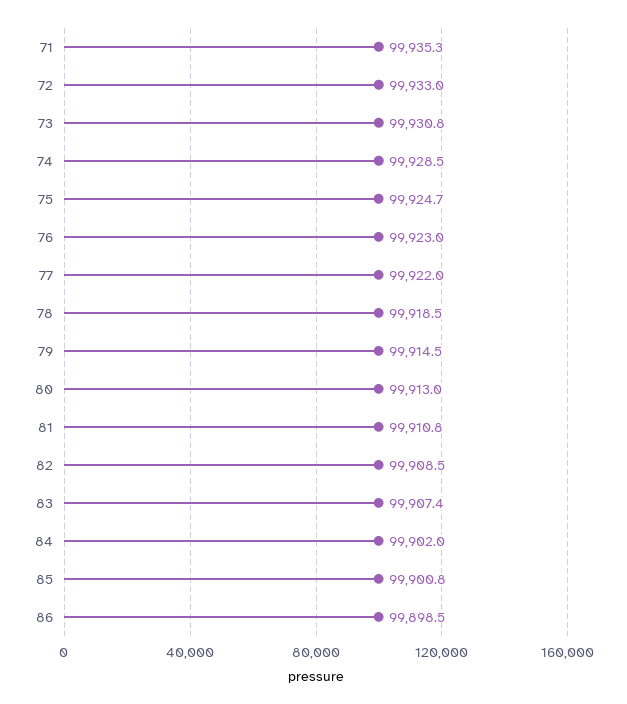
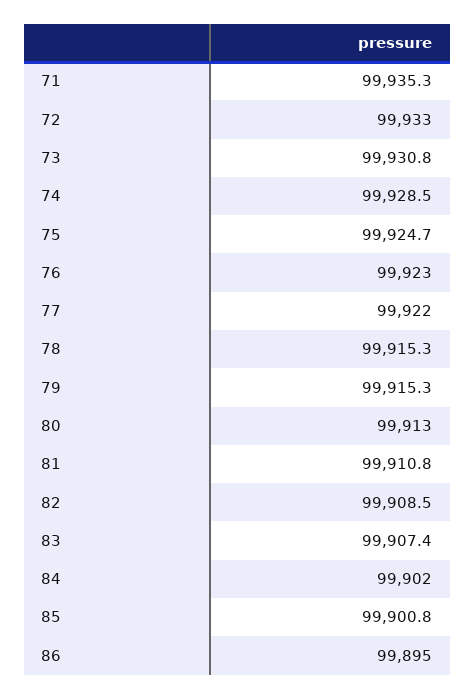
78: 99918.5 -> 99915.3
79: 99914.5 -> 99915.3
86: 99898.5 -> 99895

